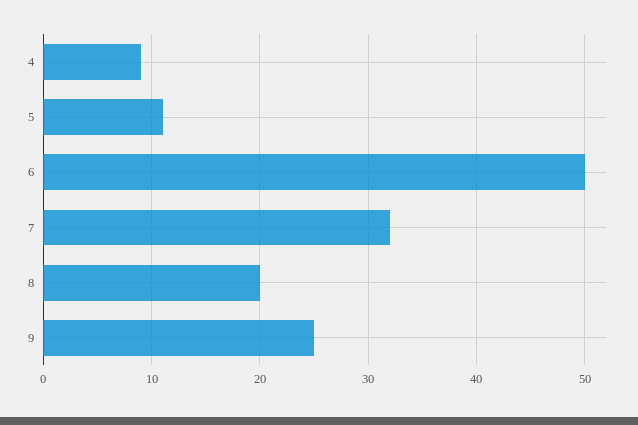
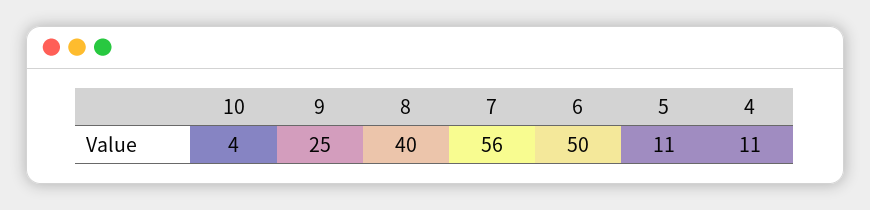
4: 9 -> 11
7: 32 -> 56
8: 20 -> 40
10: none -> 4

